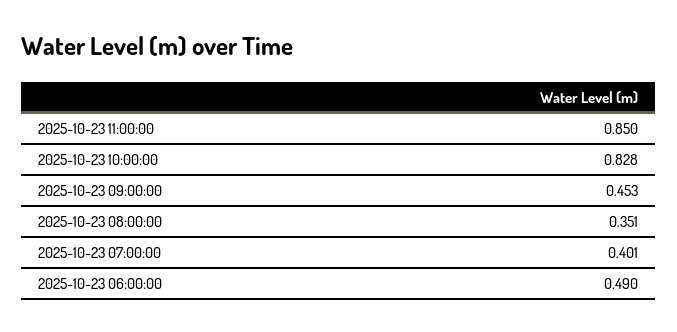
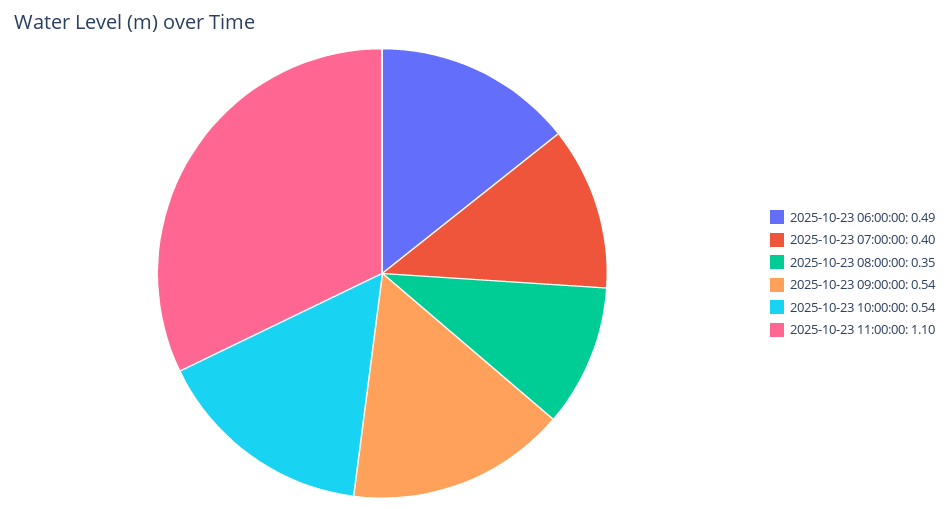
2025-10-23 11:00:00: 0.85 -> 1.1
2025-10-23 10:00:00: 0.828 -> 0.54
2025-10-23 09:00:00: 0.453 -> 0.54

